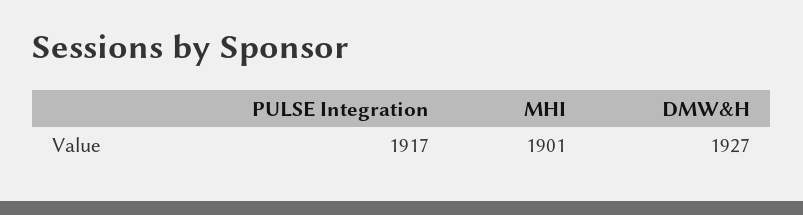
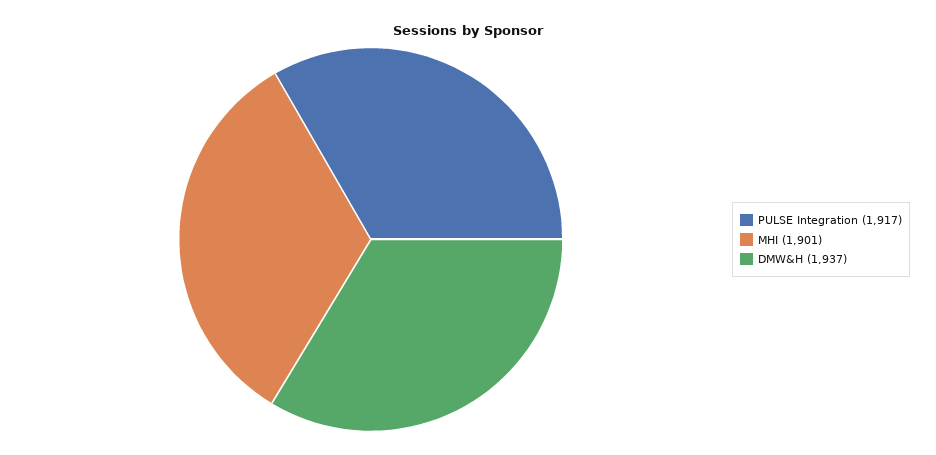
DMW&H: 1927 -> 1937

